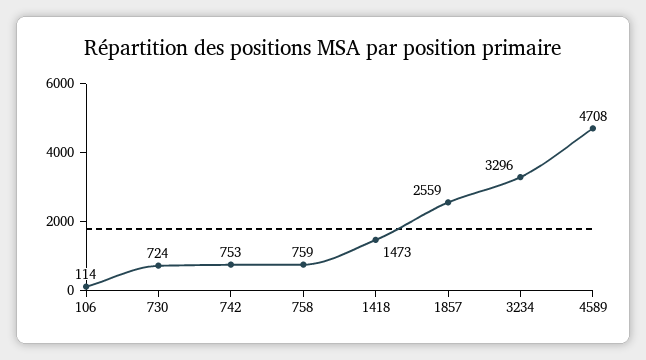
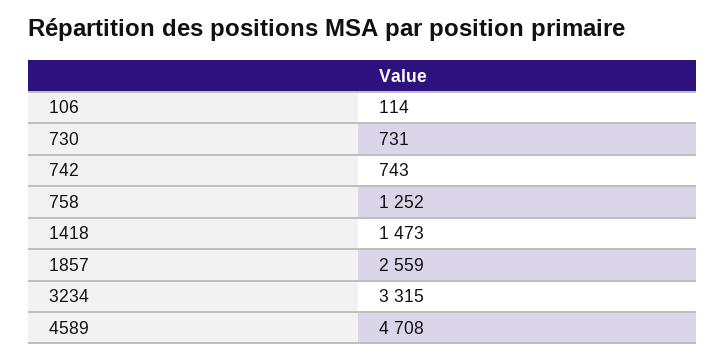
730: 724 -> 731
742: 753 -> 743
758: 759 -> 1252
3234: 3296 -> 3315

